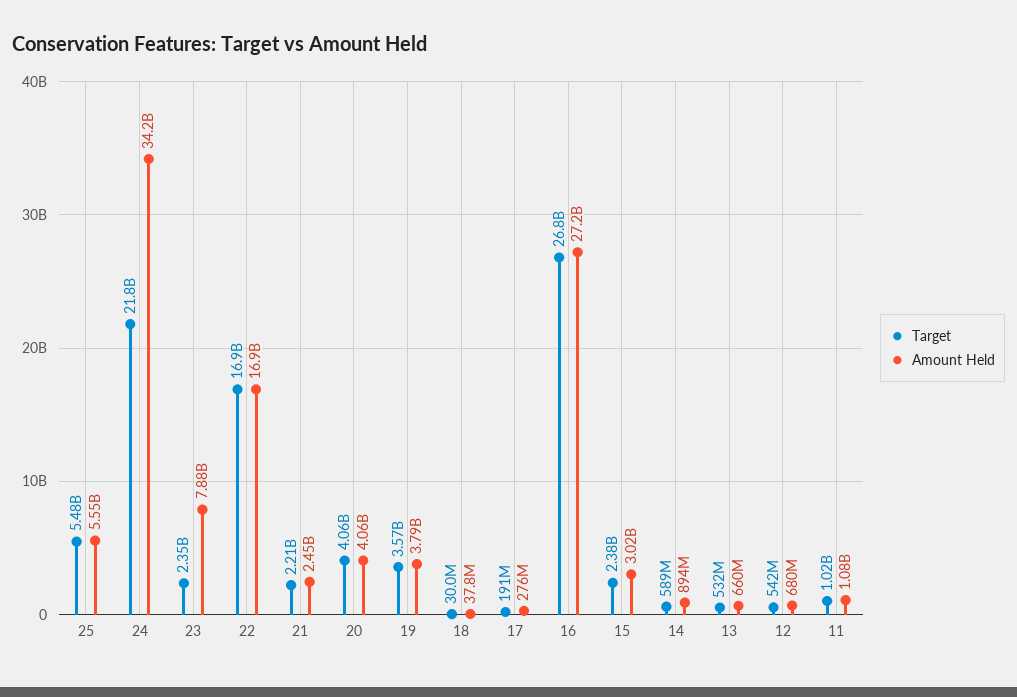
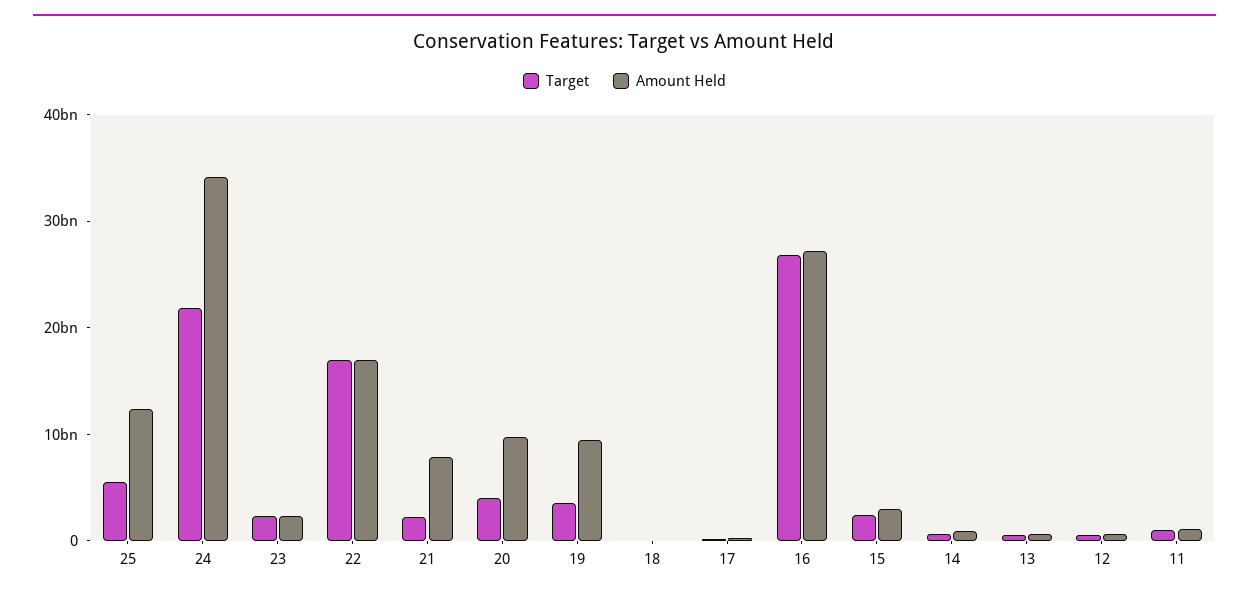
Amount Held, 25: 5550000000 -> 12000000000
Amount Held, 23: 7880000000 -> 2000000000
Amount Held, 21: 2450000000 -> 8000000000
Amount Held, 20: 4060000000 -> 10000000000
Amount Held, 19: 3790000000 -> 10000000000

